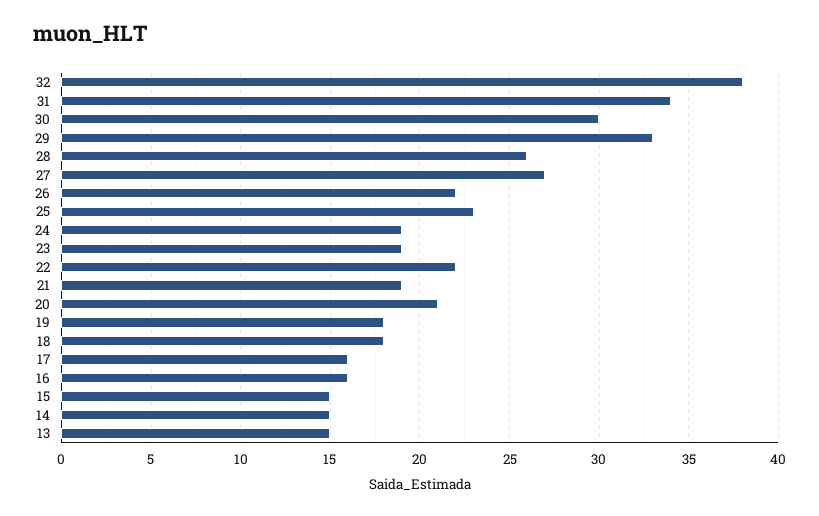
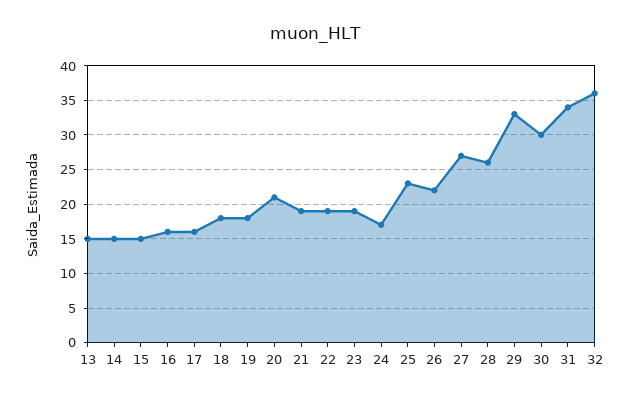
32: 38 -> 36
24: 19 -> 17
22: 22 -> 19

